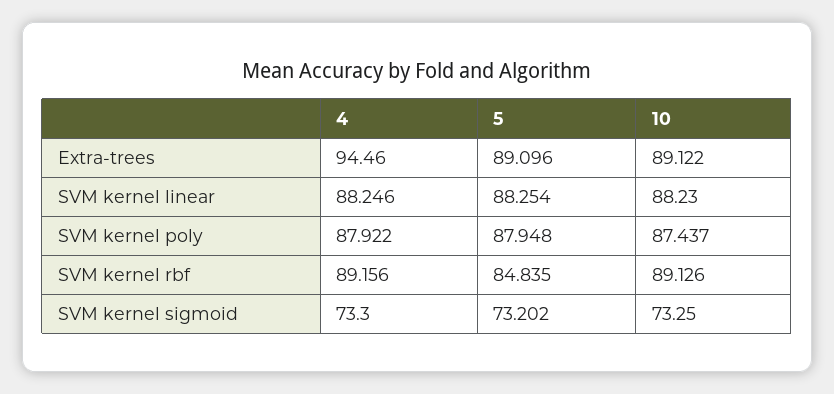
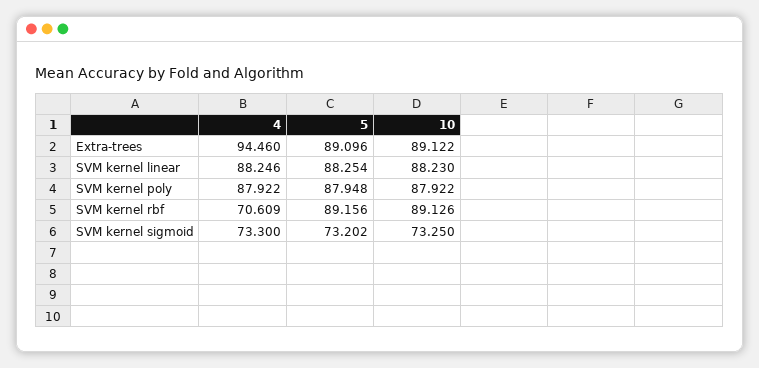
10, SVM kernel poly: 87.437 -> 87.922
4, SVM kernel rbf: 89.156 -> 70.609
5, SVM kernel rbf: 84.835 -> 89.156

